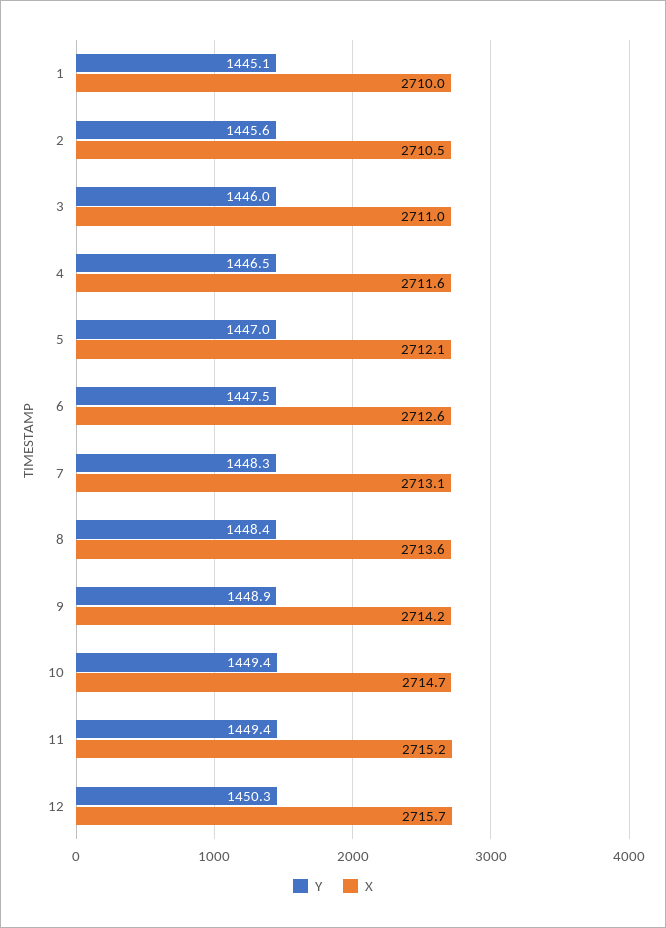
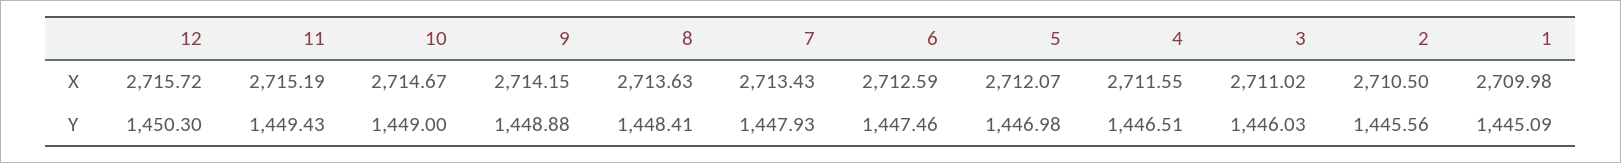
Y, 7: 1448.3 -> 1447.93
X, 7: 2713.1 -> 2713.43
Y, 10: 1449.4 -> 1449

